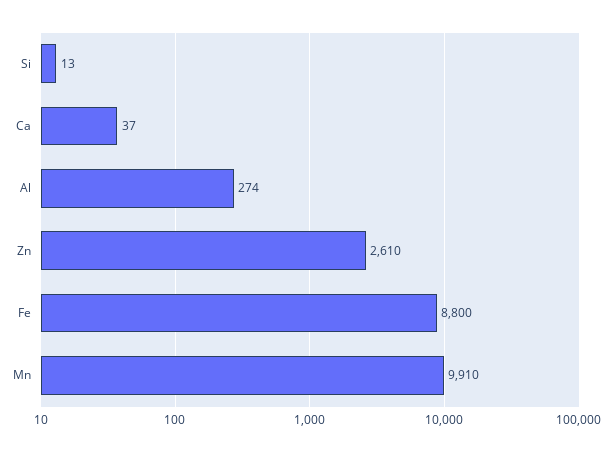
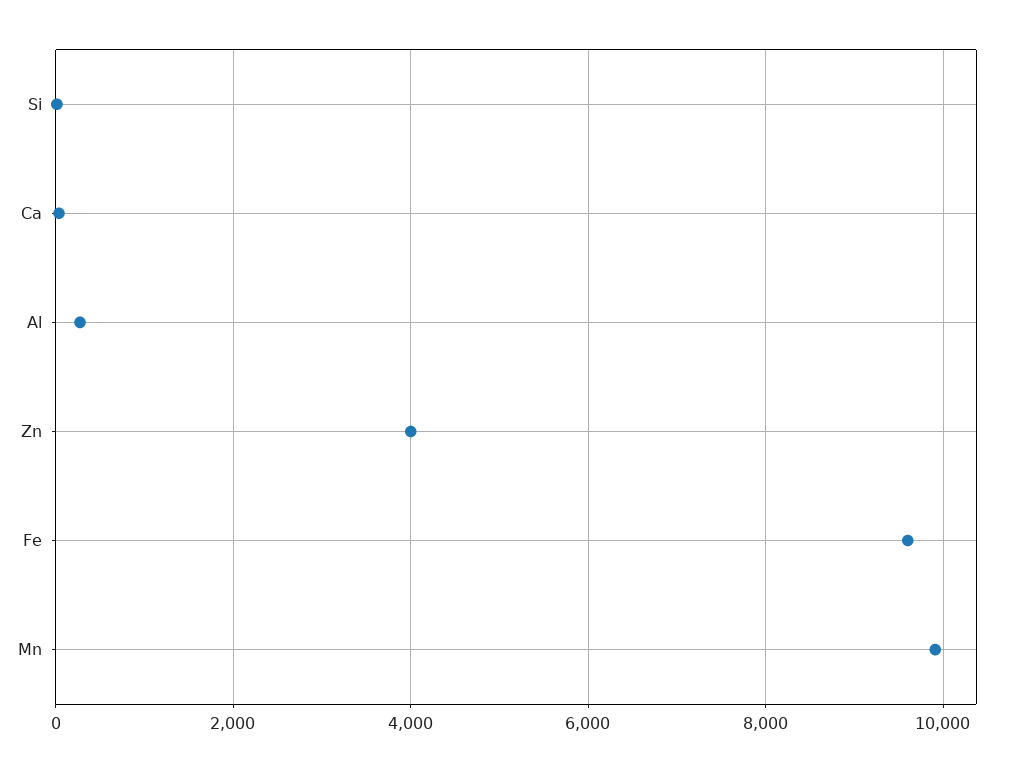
Zn: 2610 -> 4000
Fe: 8800 -> 9600

